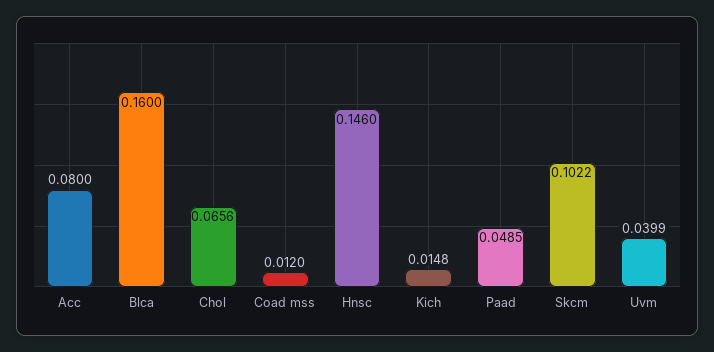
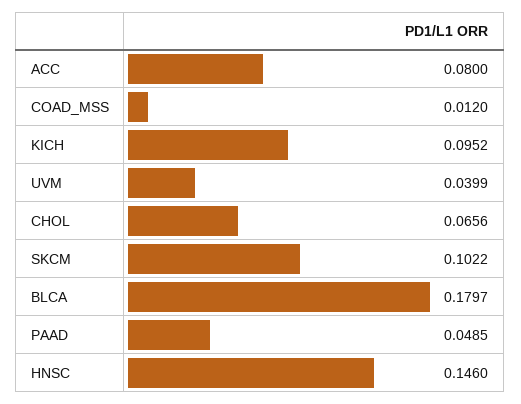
Blca: 0.16 -> 0.1797
Kich: 0.0148 -> 0.0952

